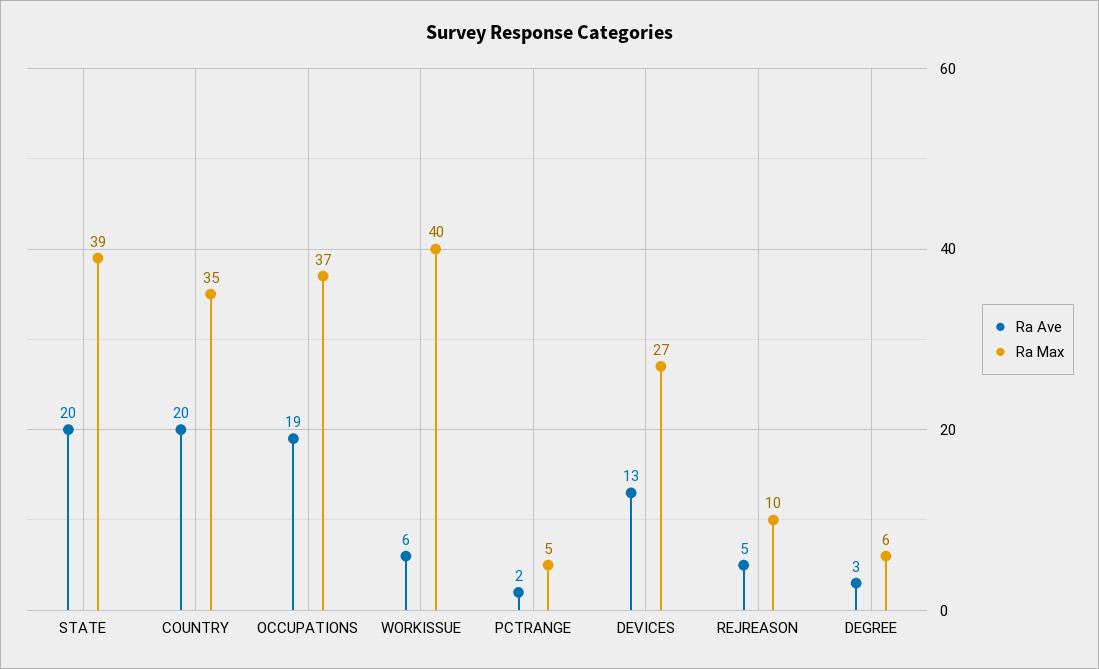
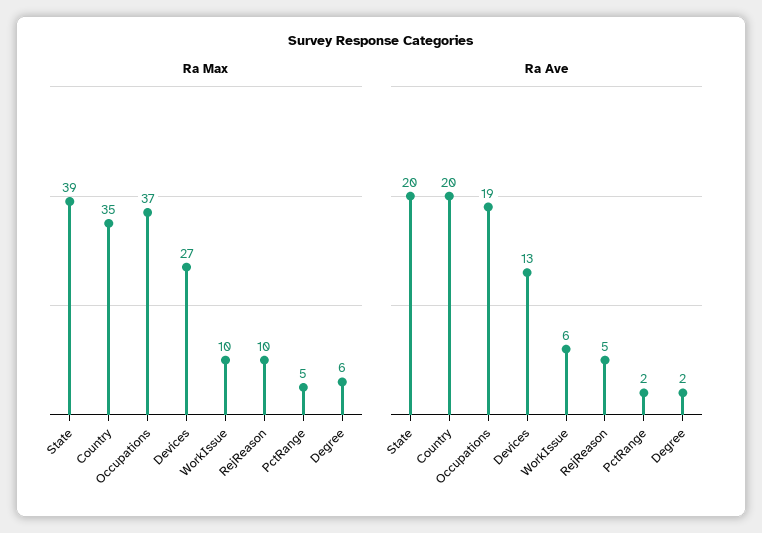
Ra Max, WORKISSUE: 40 -> 10
Ra Ave, DEGREE: 3 -> 2

